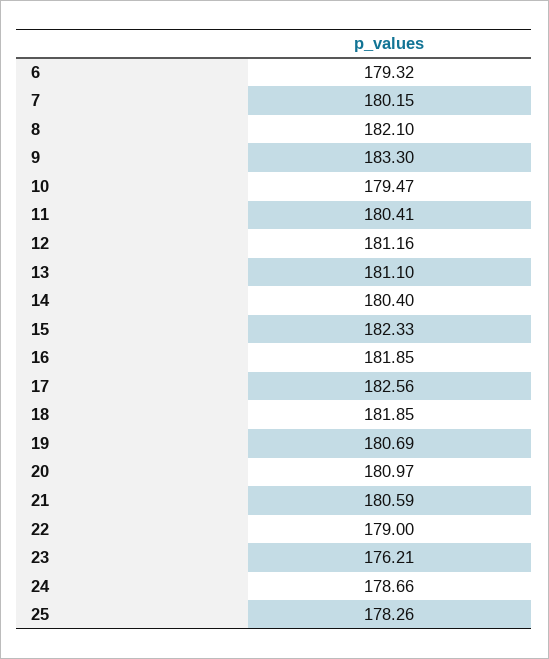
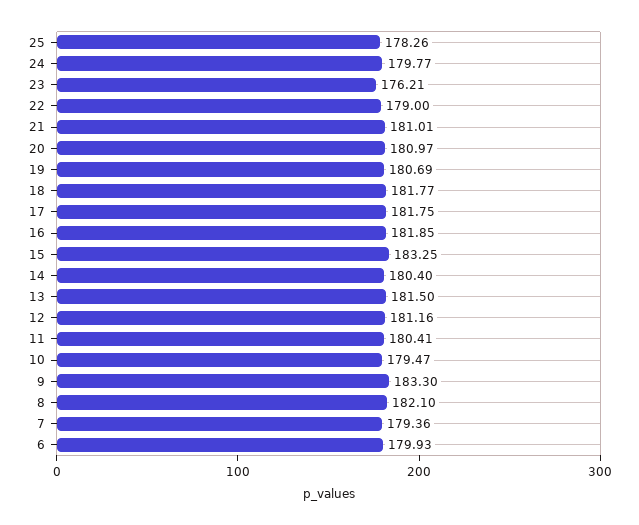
6: 179.32 -> 179.93
7: 180.15 -> 179.36
13: 181.1 -> 181.5
15: 182.33 -> 183.25
17: 182.56 -> 181.75
18: 181.85 -> 181.77
21: 180.59 -> 181.01
24: 178.66 -> 179.77

